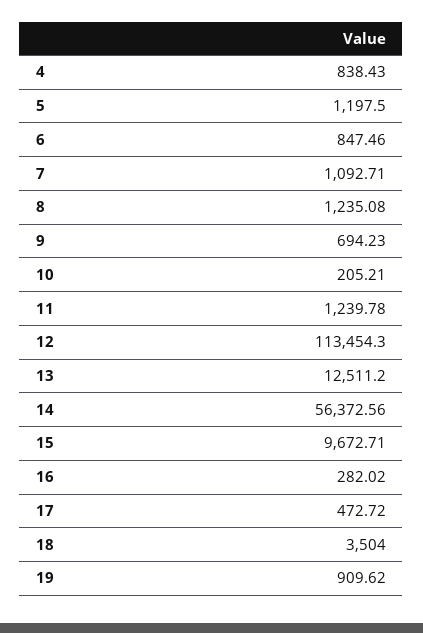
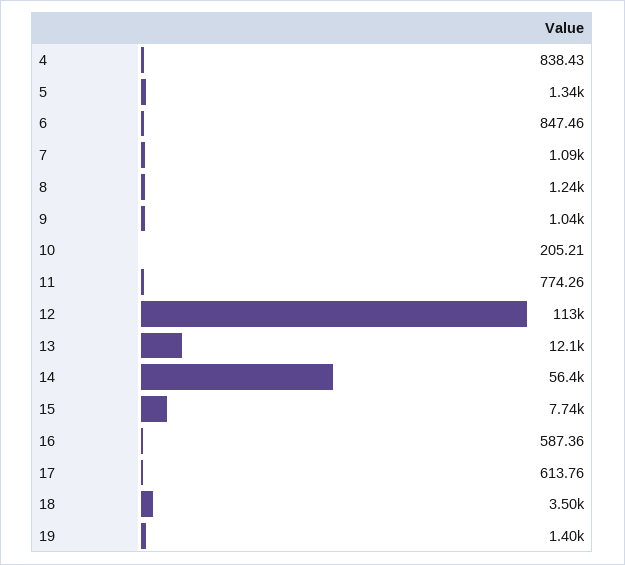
5: 1197.5 -> 1340
9: 694.23 -> 1040
11: 1239.78 -> 774.26
13: 12511.2 -> 12100
15: 9672.71 -> 7740
16: 282.02 -> 587.36
17: 472.72 -> 613.76
19: 909.62 -> 1400

